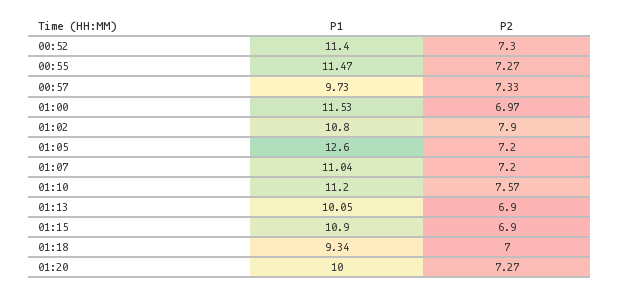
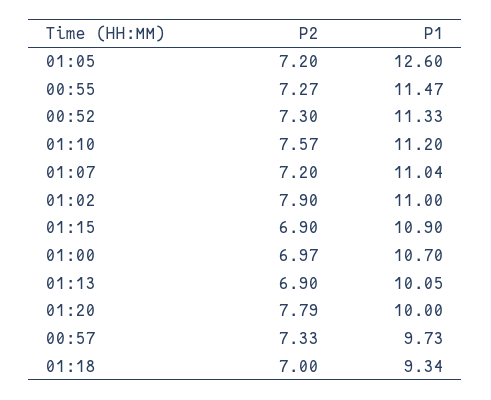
P1, 00:52: 11.4 -> 11.33
P1, 01:00: 11.53 -> 10.7
P1, 01:02: 10.8 -> 11
P2, 01:20: 7.27 -> 7.79

